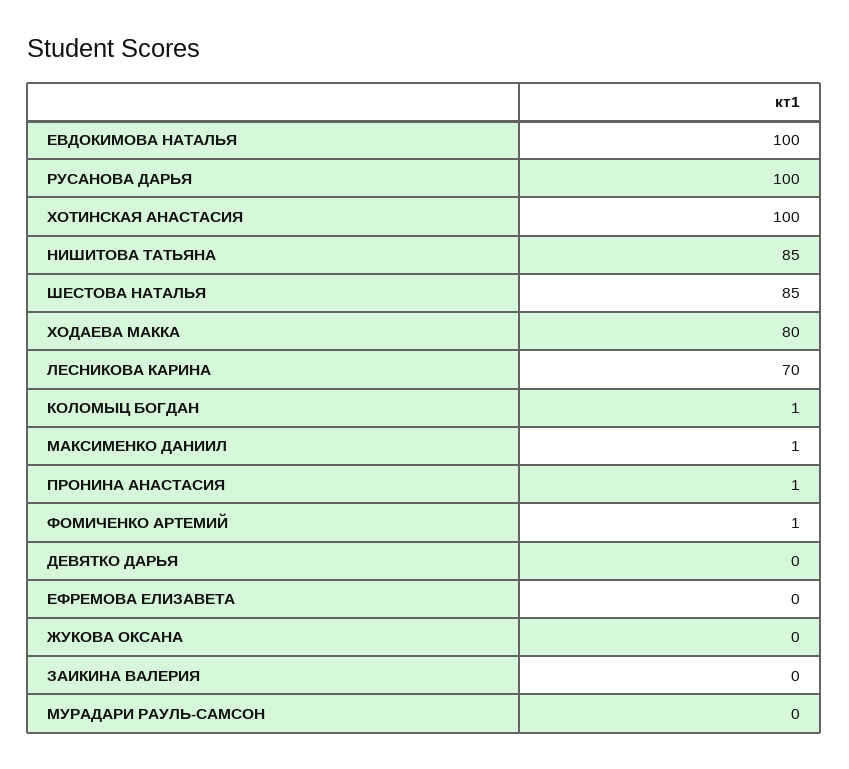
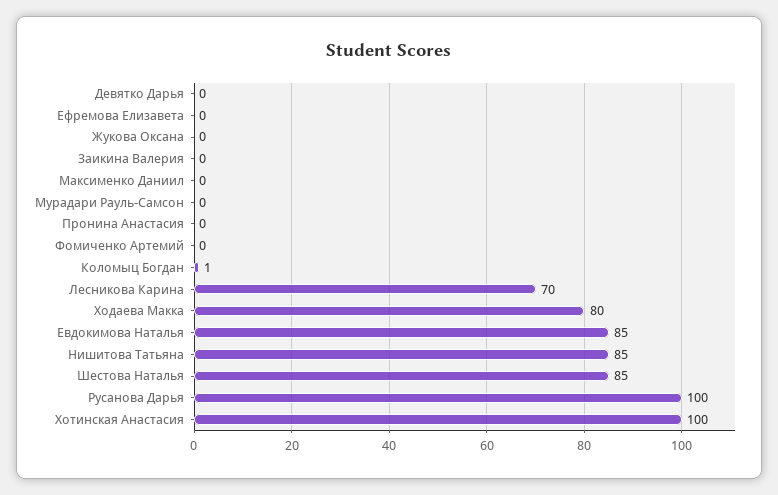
ЕВДОКИМОВА НАТАЛЬЯ: 100 -> 85
МАКСИМЕНКО ДАНИИЛ: 1 -> 0
ПРОНИНА АНАСТАСИЯ: 1 -> 0
ФОМИЧЕНКО АРТЕМИЙ: 1 -> 0

